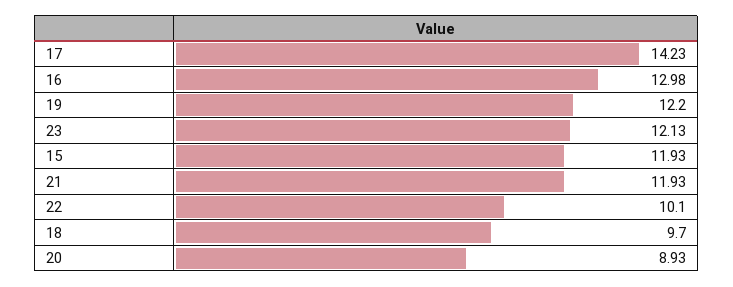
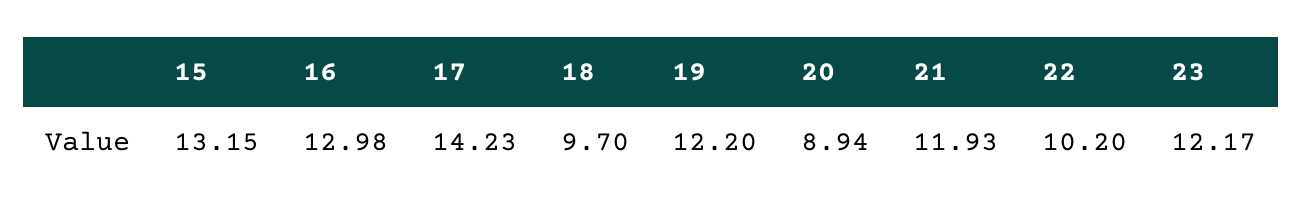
23: 12.13 -> 12.17
15: 11.93 -> 13.15
22: 10.1 -> 10.2
20: 8.93 -> 8.94

